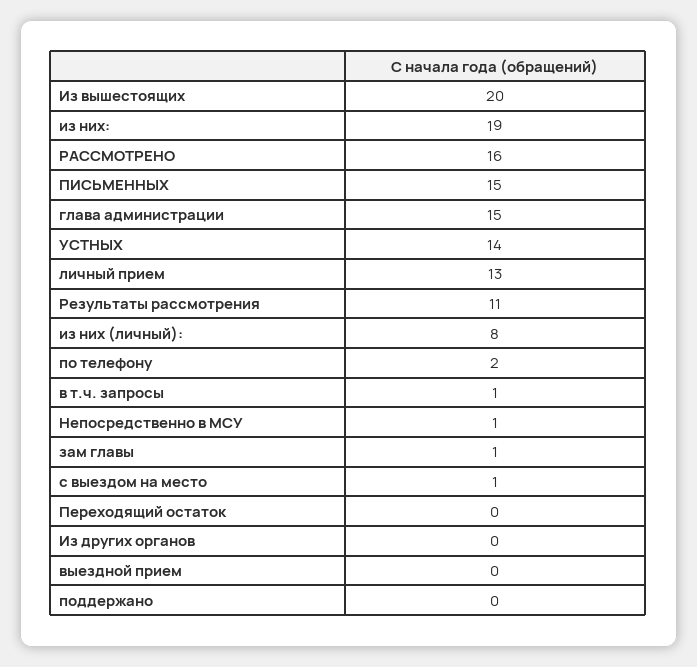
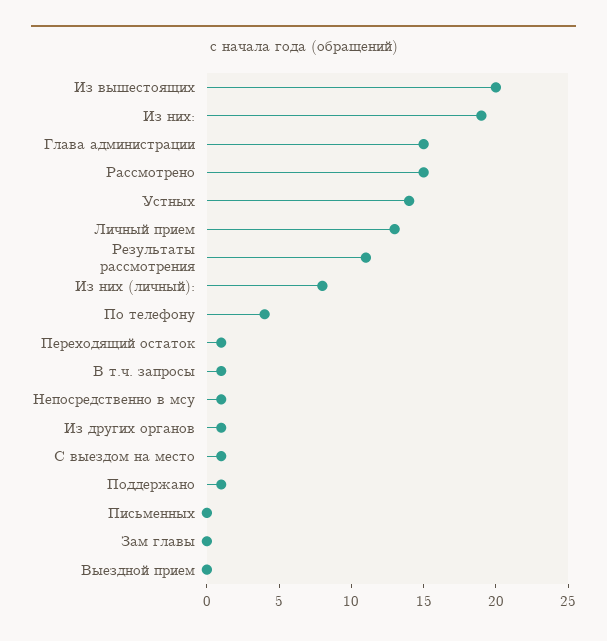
РАССМОТРЕНО: 16 -> 15
ПИСЬМЕННЫХ: 15 -> 0
по телефону: 2 -> 4
зам главы: 1 -> 0
Переходящий остаток: 0 -> 1
Из других органов: 0 -> 1
поддержано: 0 -> 1

